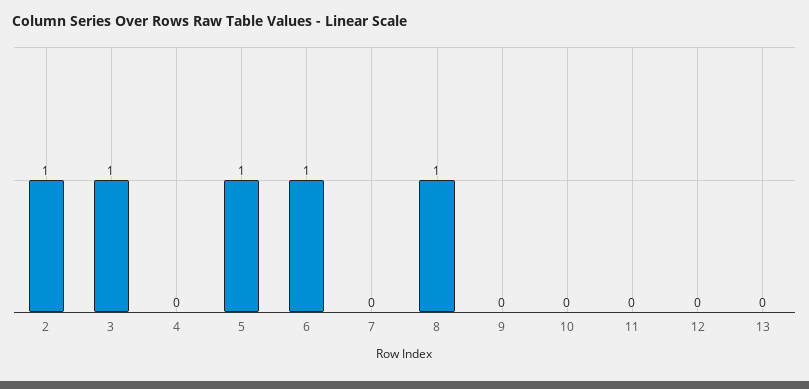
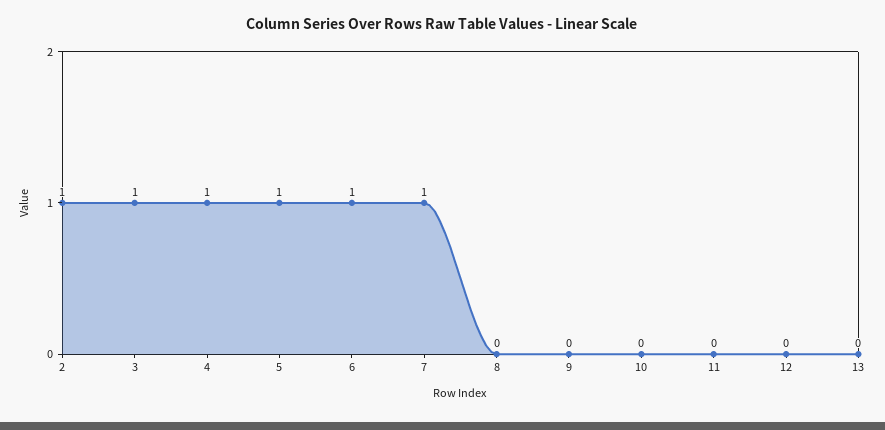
4: 0 -> 1
7: 0 -> 1
8: 1 -> 0

